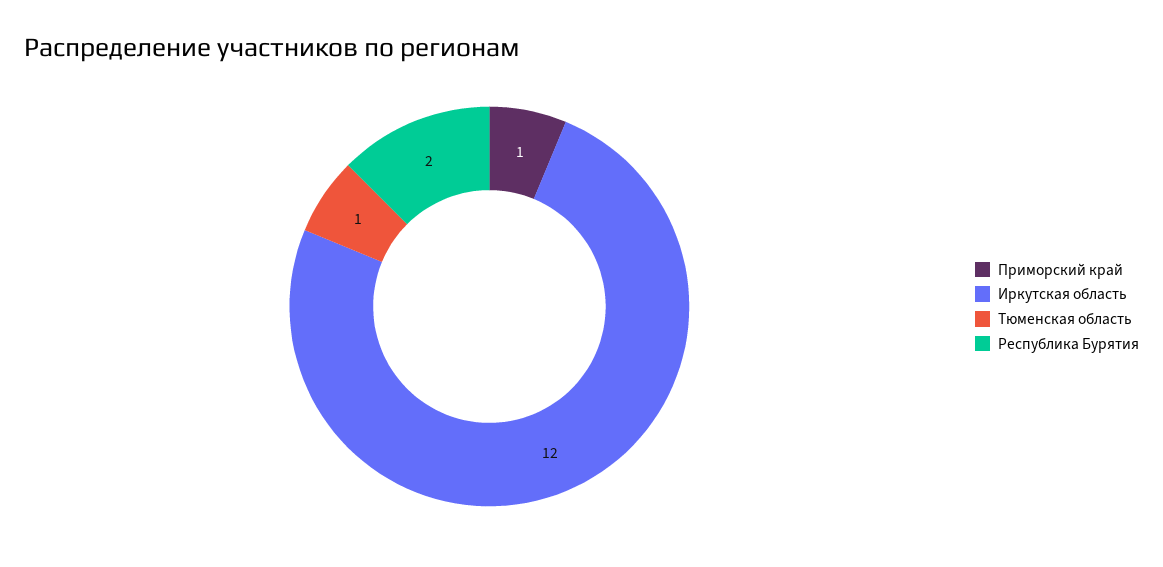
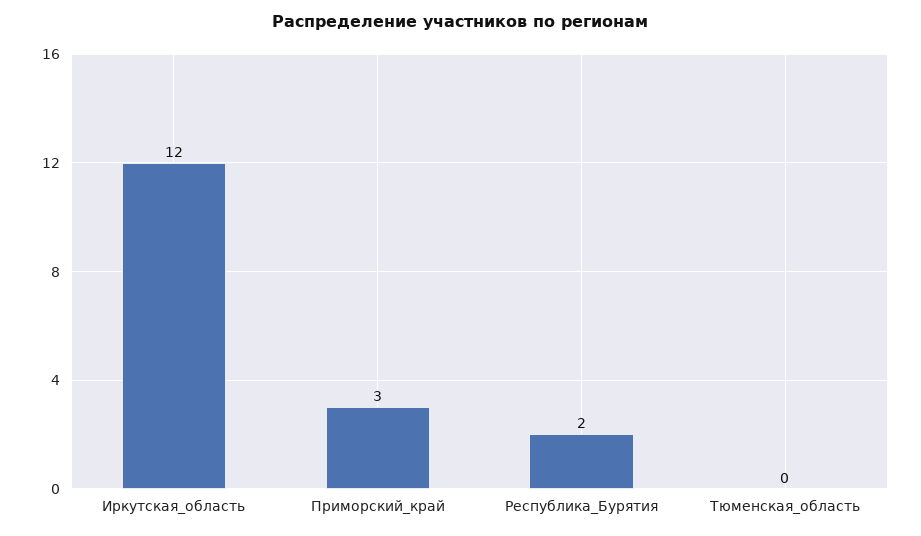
Приморский край: 1 -> 3
Тюменская область: 1 -> 0

